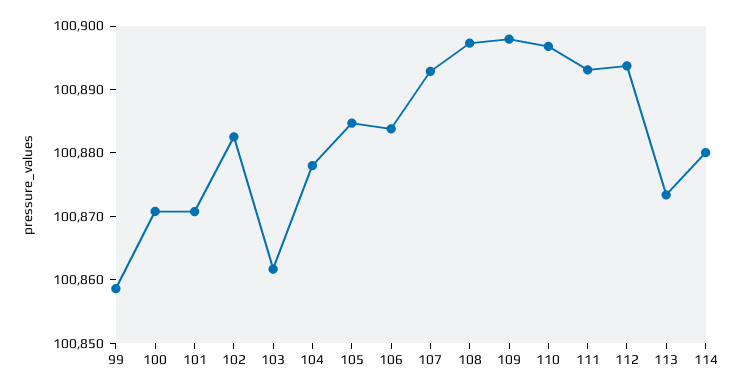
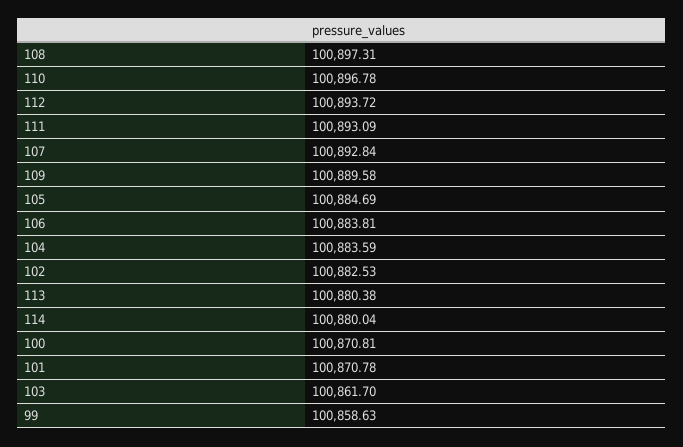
104: 100878 -> 100883.59
109: 100898 -> 100889.58
113: 100874 -> 100880.38

